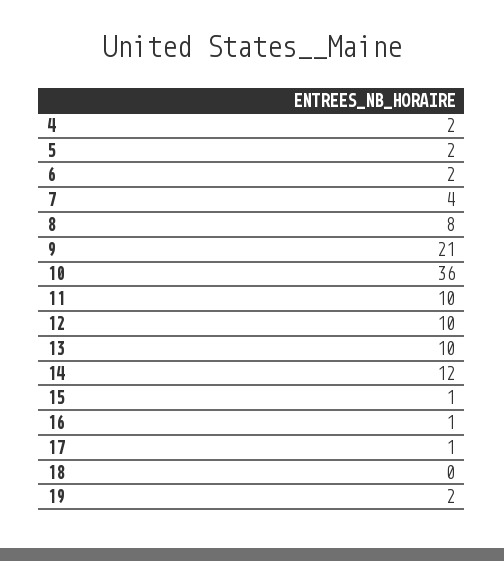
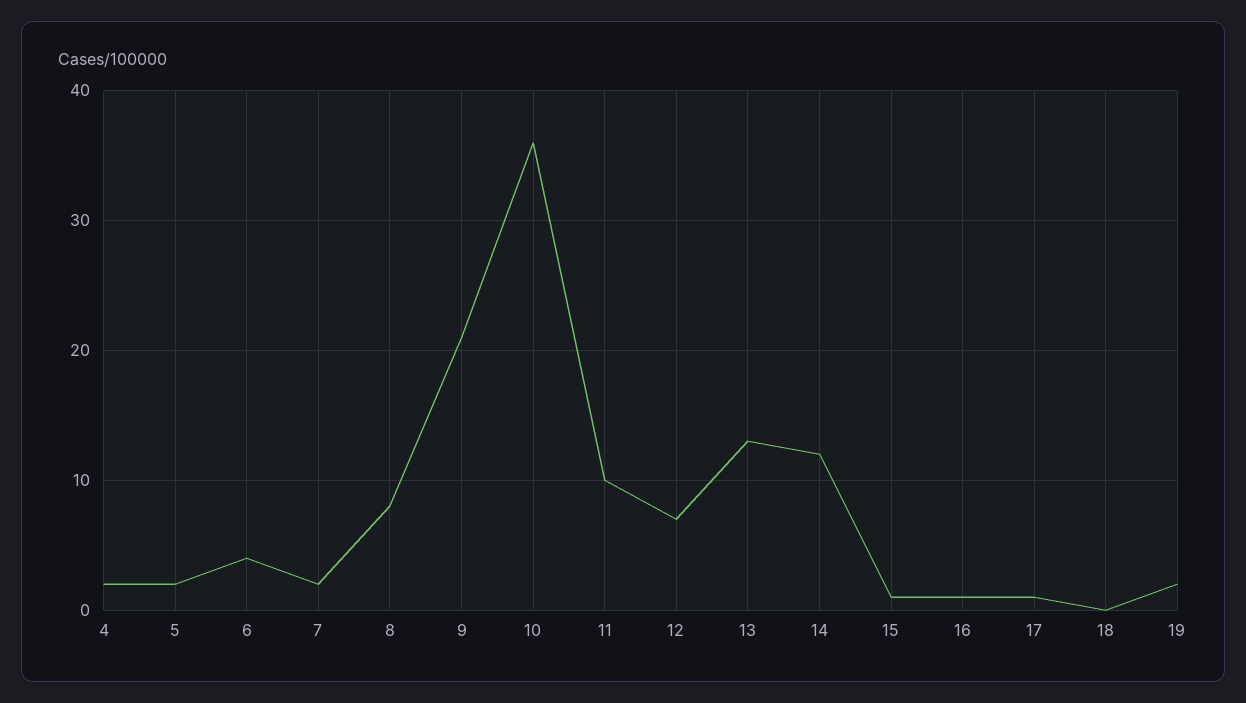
6: 2 -> 4
7: 4 -> 2
12: 10 -> 7
13: 10 -> 13

